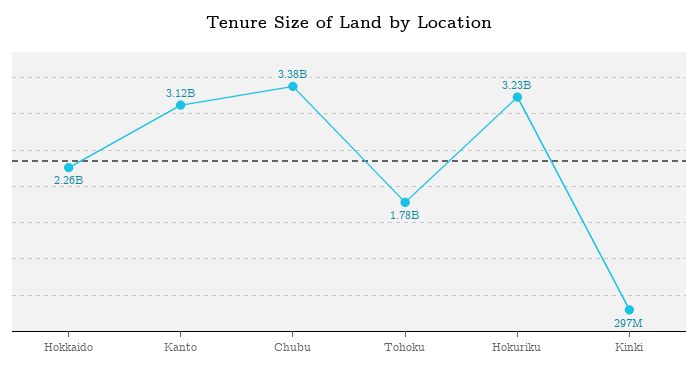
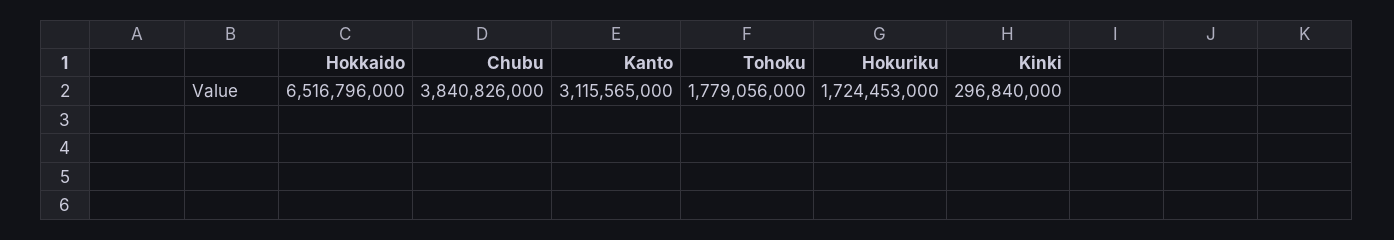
Hokkaido: 2260000000 -> 6516796000
Chubu: 3380000000 -> 3840826000
Hokuriku: 3230000000 -> 1724453000

